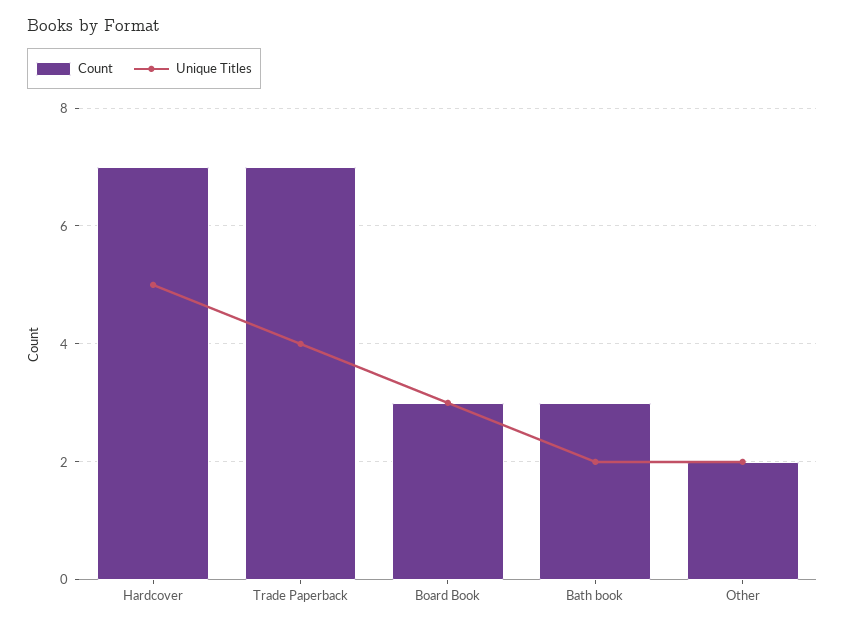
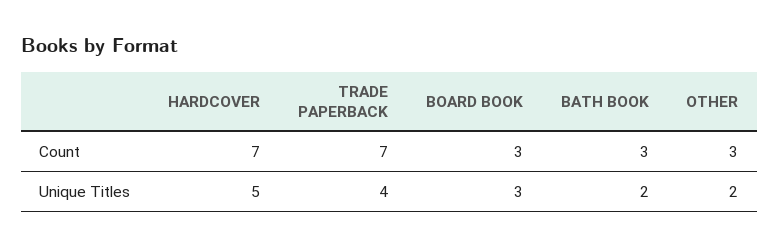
Count, Other: 2 -> 3

